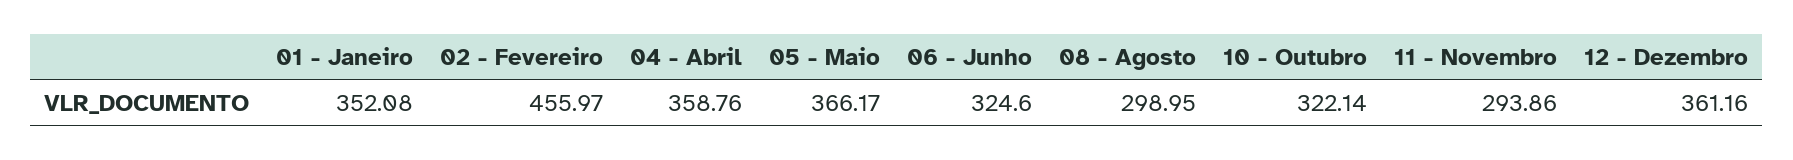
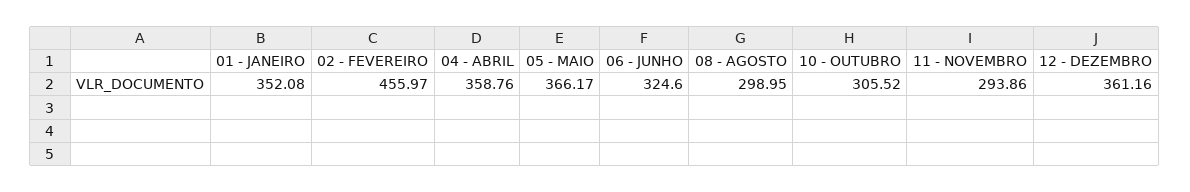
10 - Outubro: 322.14 -> 305.52

